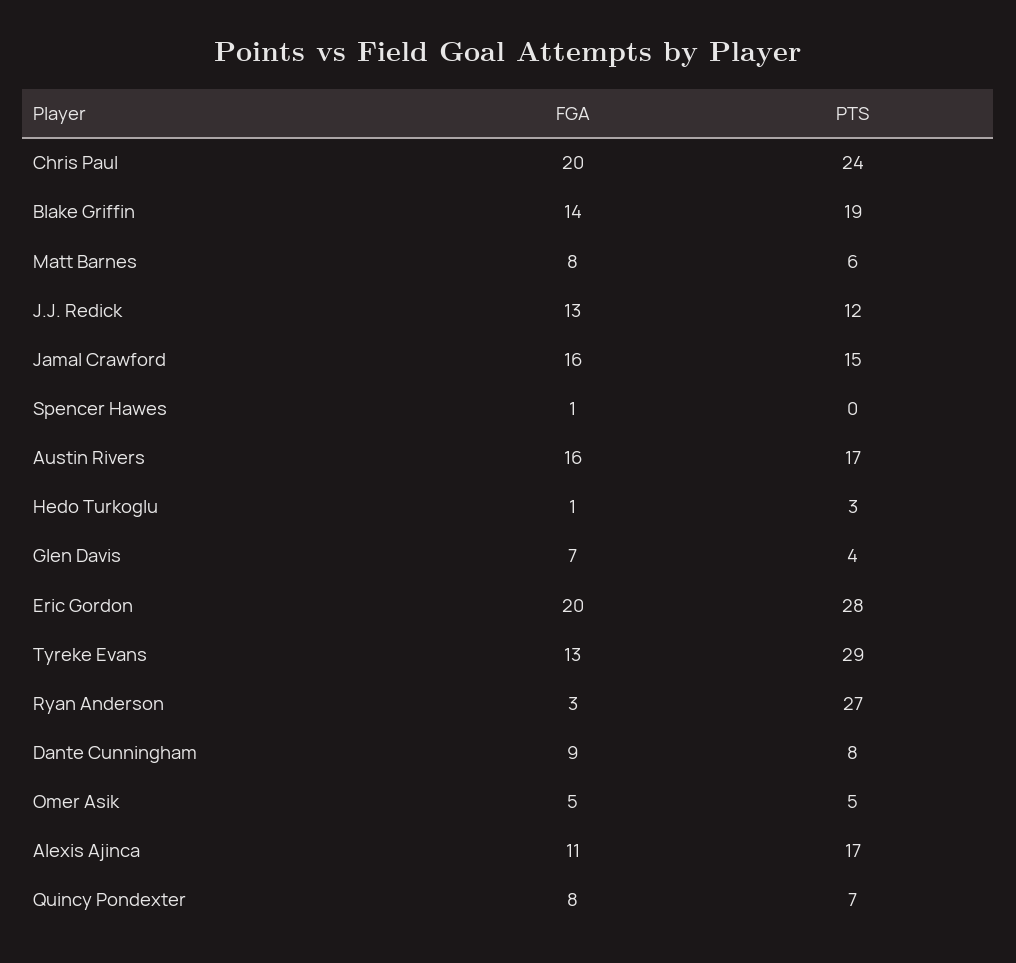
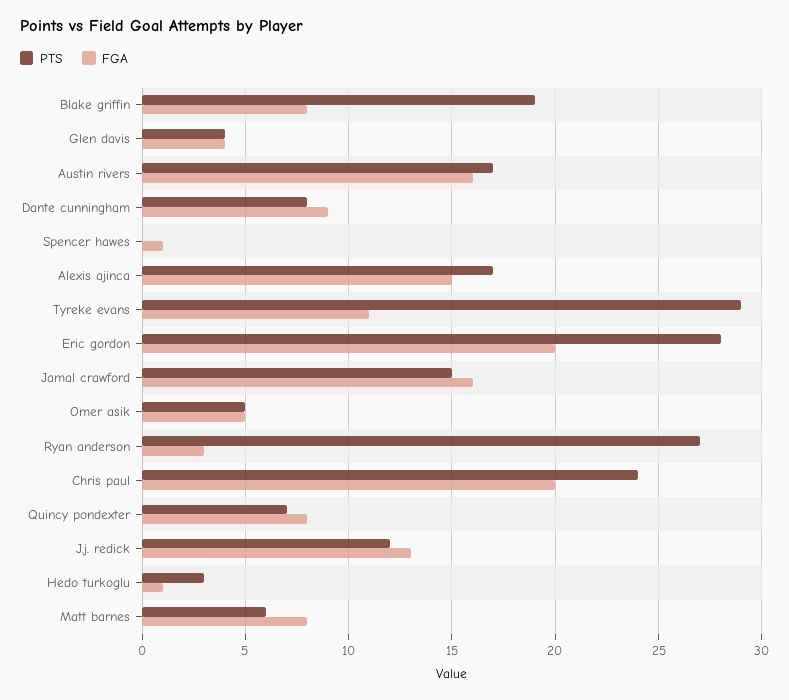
FGA, Blake Griffin: 14 -> 8
FGA, Glen Davis: 7 -> 4
FGA, Tyreke Evans: 13 -> 11
FGA, Alexis Ajinca: 11 -> 15

